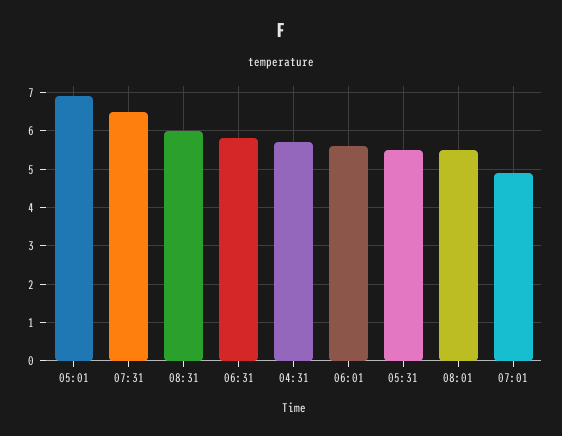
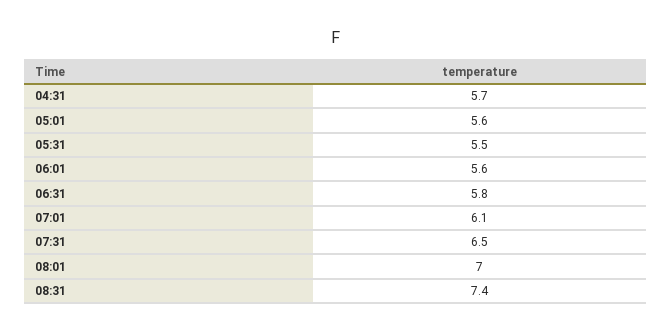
05:01: 7 -> 5.6
08:31: 6 -> 7.4
08:01: 5.5 -> 7
07:01: 5 -> 6.1

